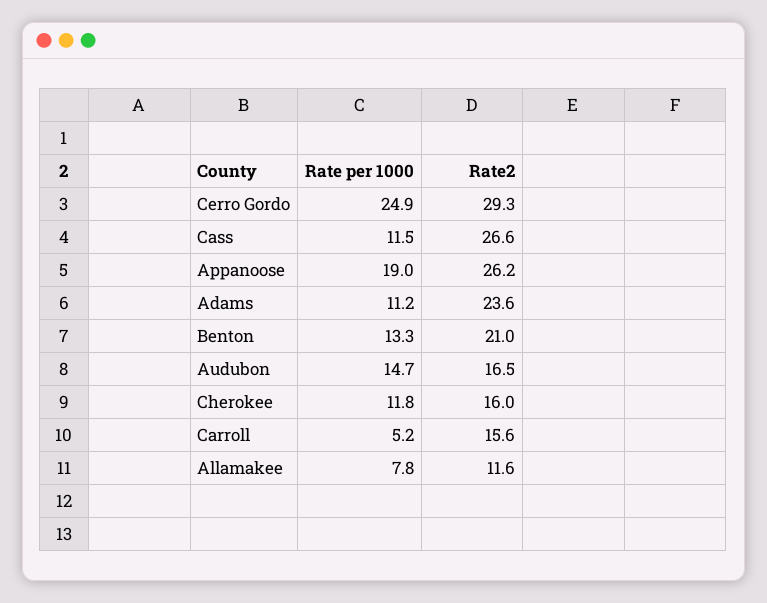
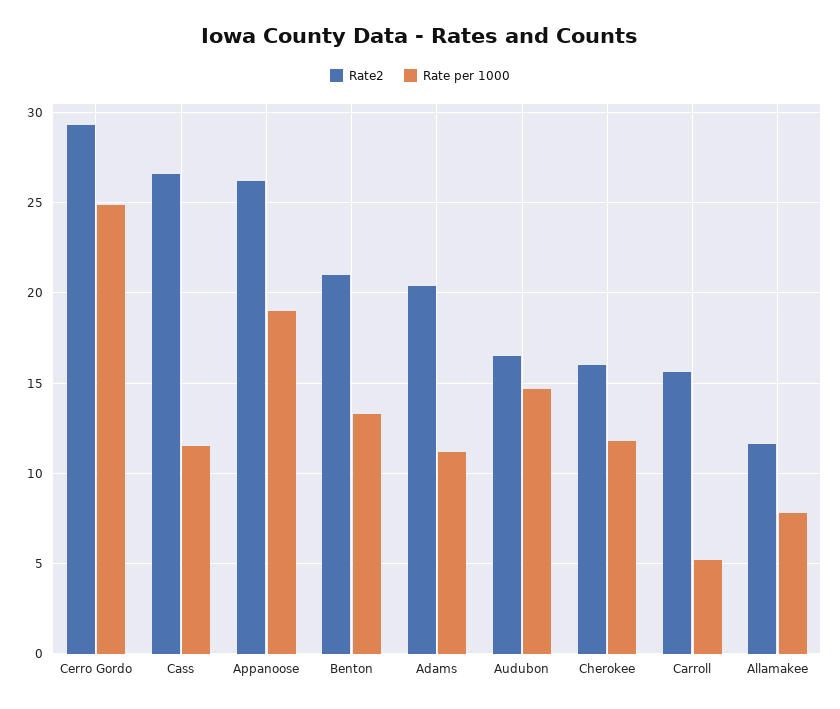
Rate2, Adams: 23.6 -> 20.5

